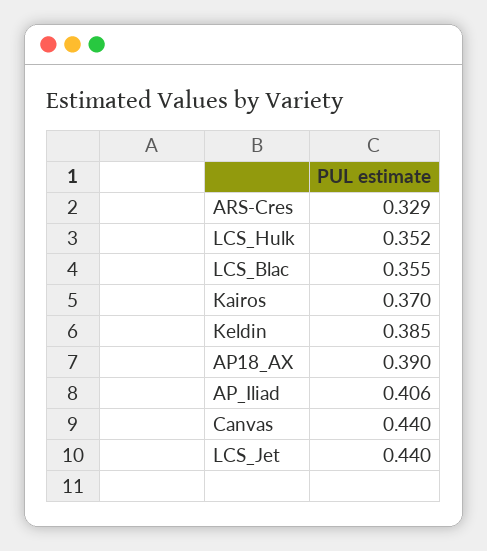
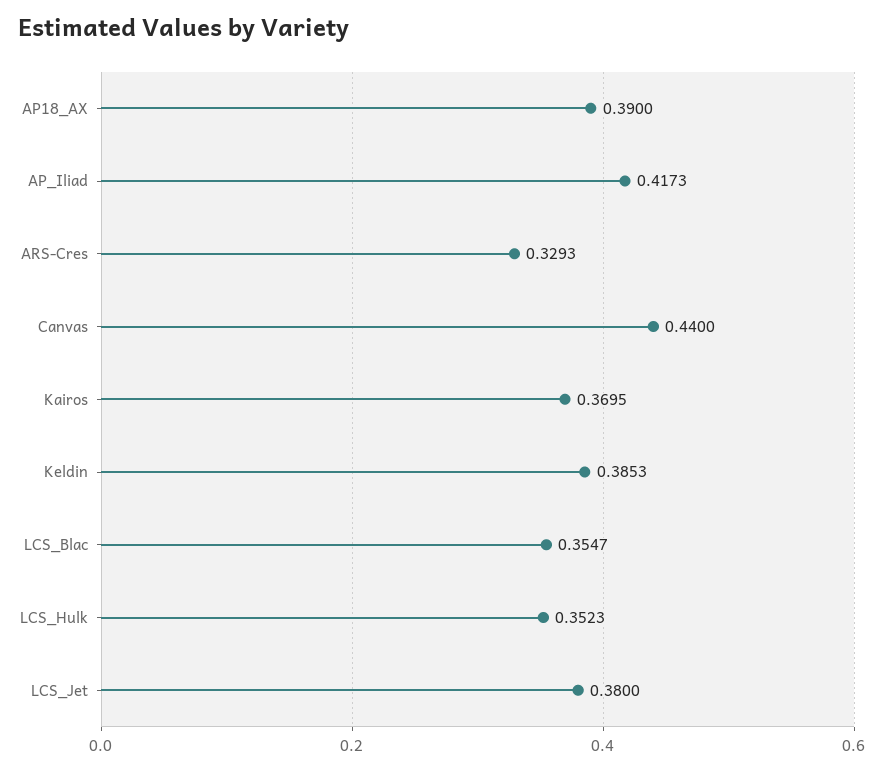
AP_Iliad: 0.406 -> 0.4173
LCS_Jet: 0.44 -> 0.38

